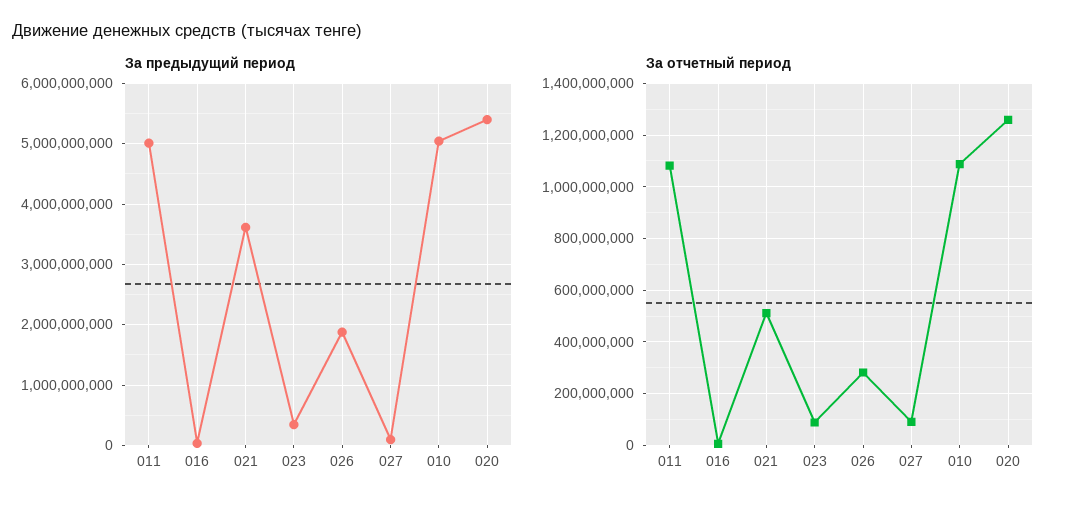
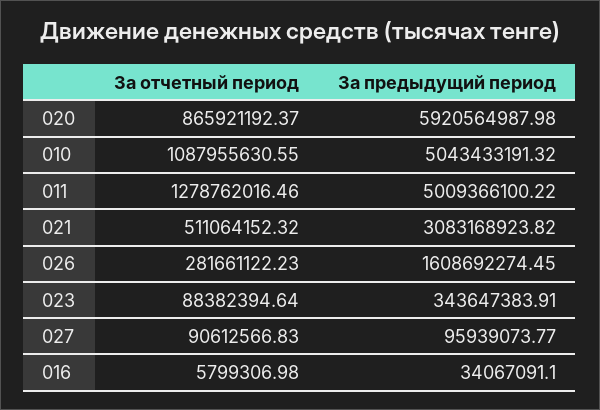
За предыдущий период, 021: 3600000000 -> 3083168923.82
За предыдущий период, 026: 1900000000 -> 1608692274.45
За предыдущий период, 020: 5400000000 -> 5920564987.98
За отчетный период, 011: 1075000000 -> 1278762016.46
За отчетный период, 020: 1250000000 -> 865921192.37

